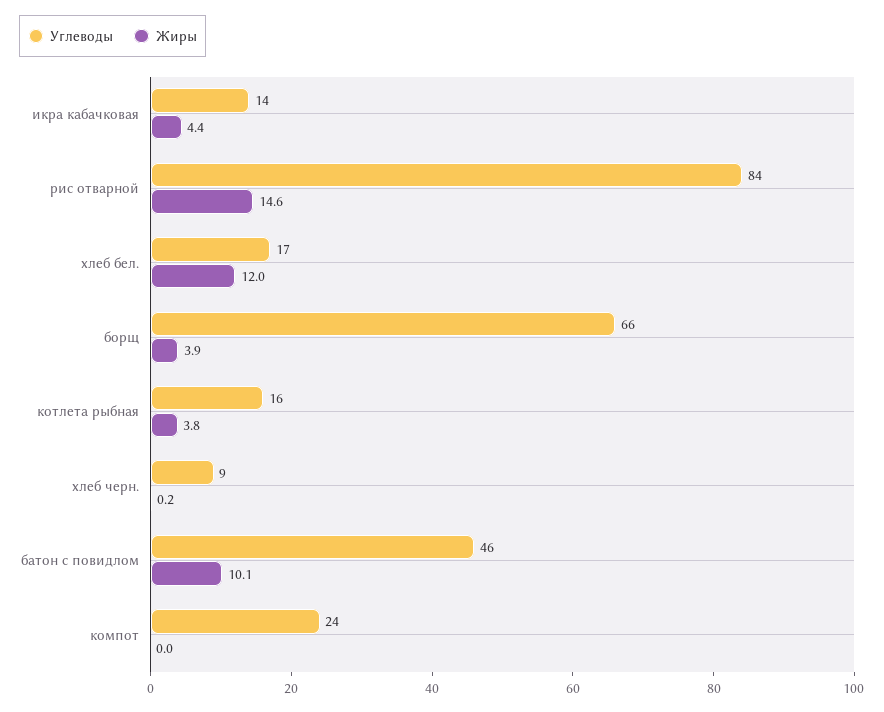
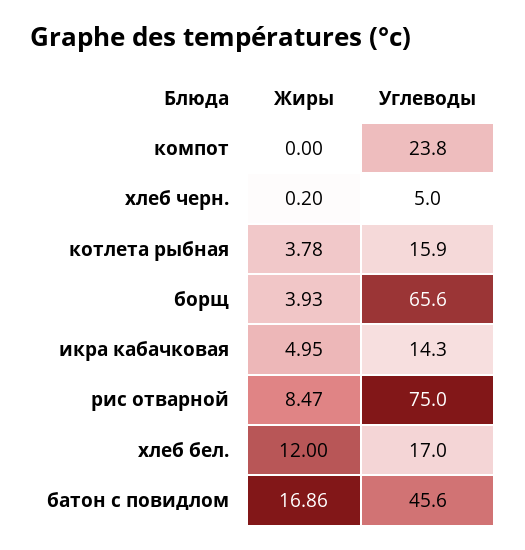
Жиры, икра кабачковая: 4.4 -> 4.95
Углеводы, рис отварной: 84 -> 75
Жиры, рис отварной: 14.6 -> 8.47
Углеводы, хлеб черн.: 9 -> 5
Жиры, батон с повидлом: 10.1 -> 16.86

